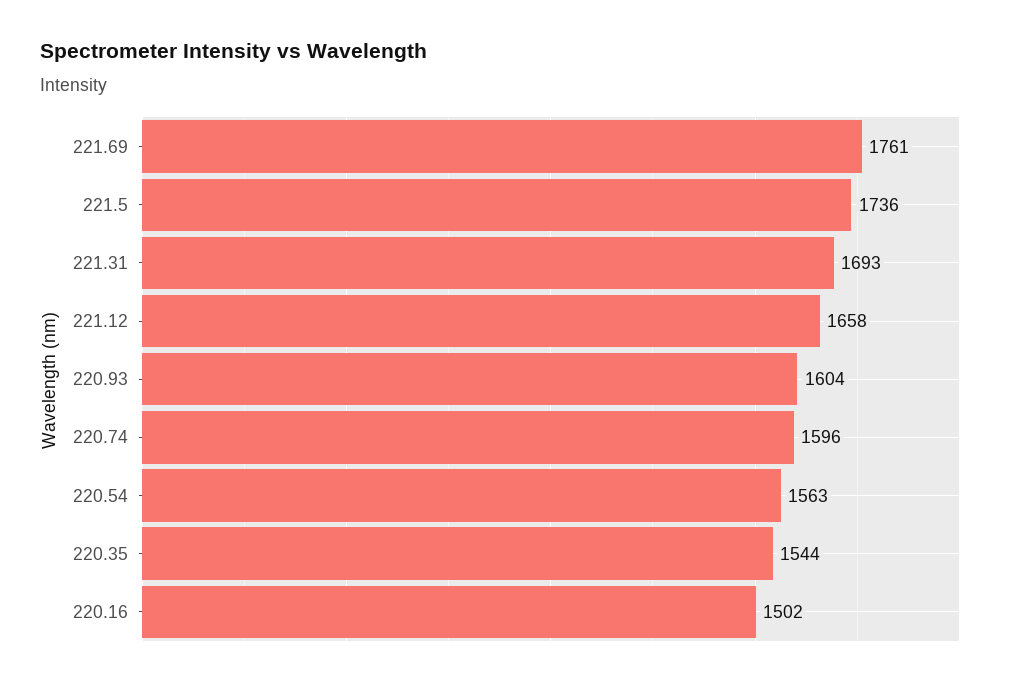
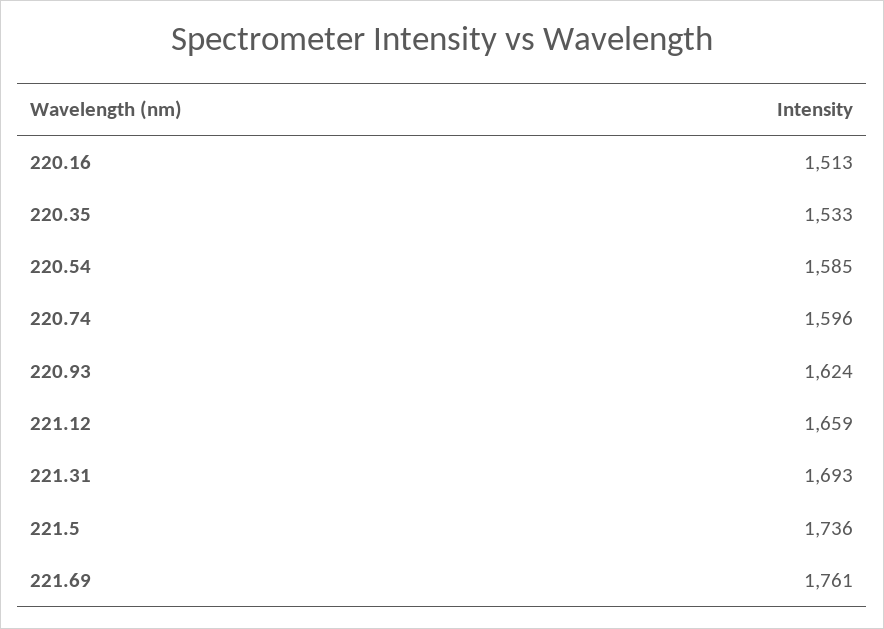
221.12: 1658 -> 1659
220.93: 1604 -> 1624
220.54: 1563 -> 1585
220.35: 1544 -> 1533
220.16: 1502 -> 1513

